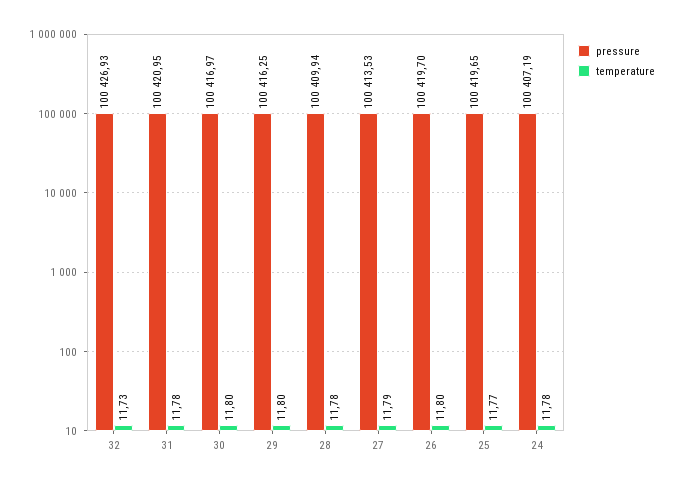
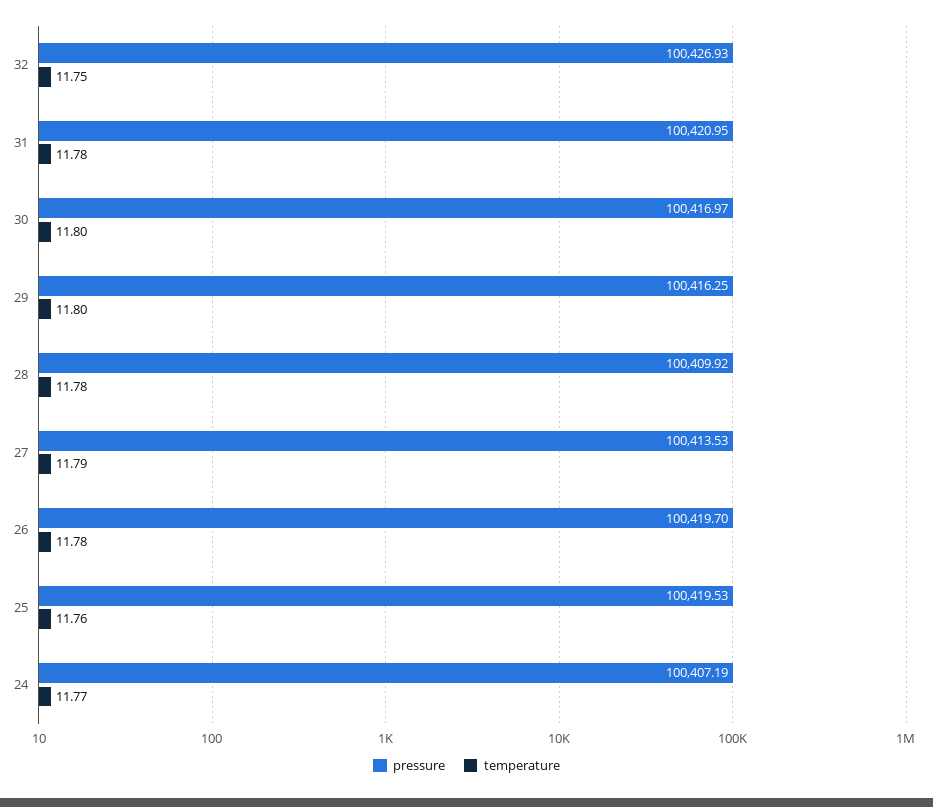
temperature, 32: 11.73 -> 11.75
pressure, 28: 100409.94 -> 100409.92
temperature, 26: 11.8 -> 11.78
pressure, 25: 100419.65 -> 100419.53
temperature, 25: 11.77 -> 11.76
temperature, 24: 11.78 -> 11.77

